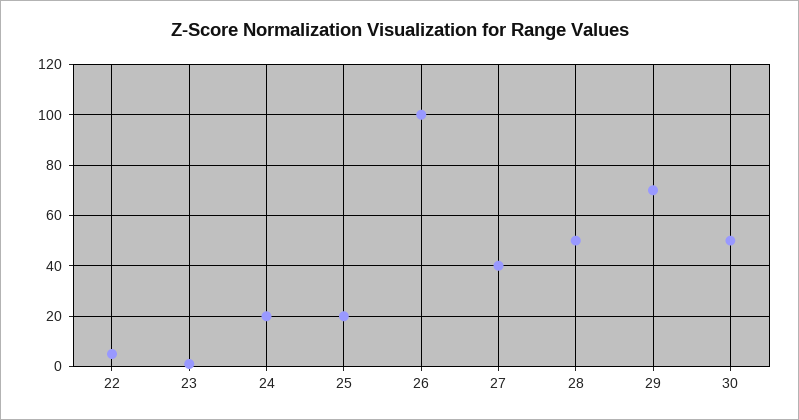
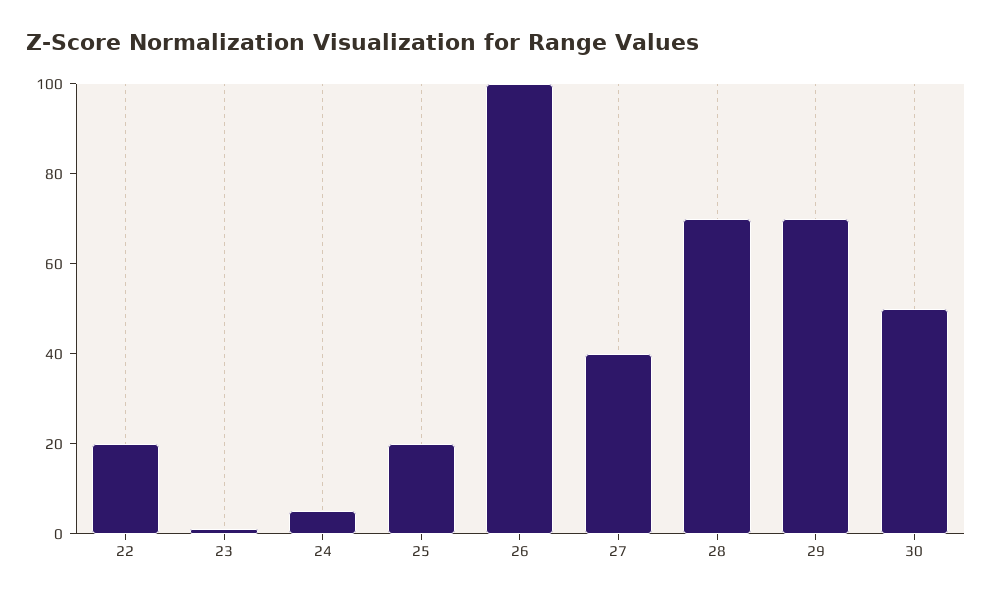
22: 5 -> 20
24: 20 -> 5
28: 50 -> 70

